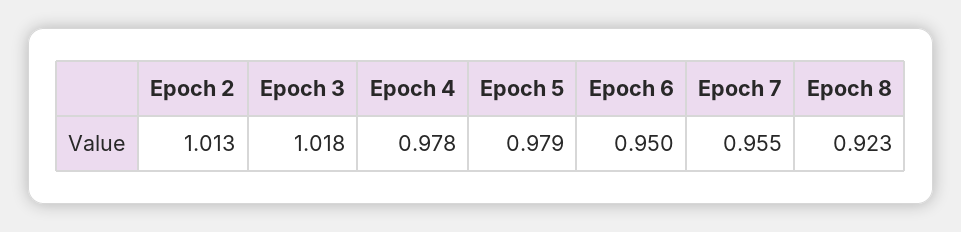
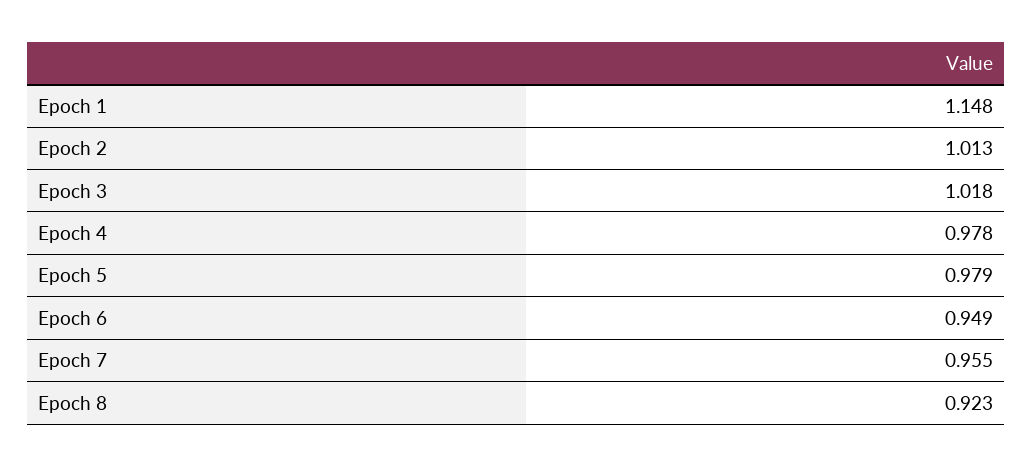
Epoch 6: 0.95 -> 0.949
Epoch 1: none -> 1.148

